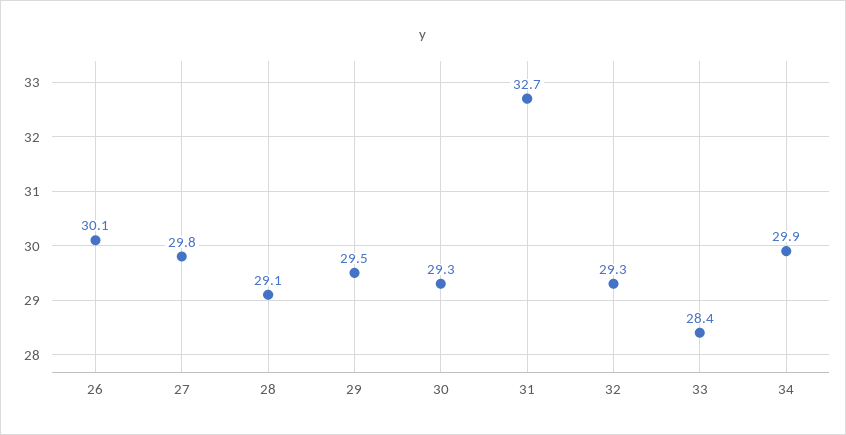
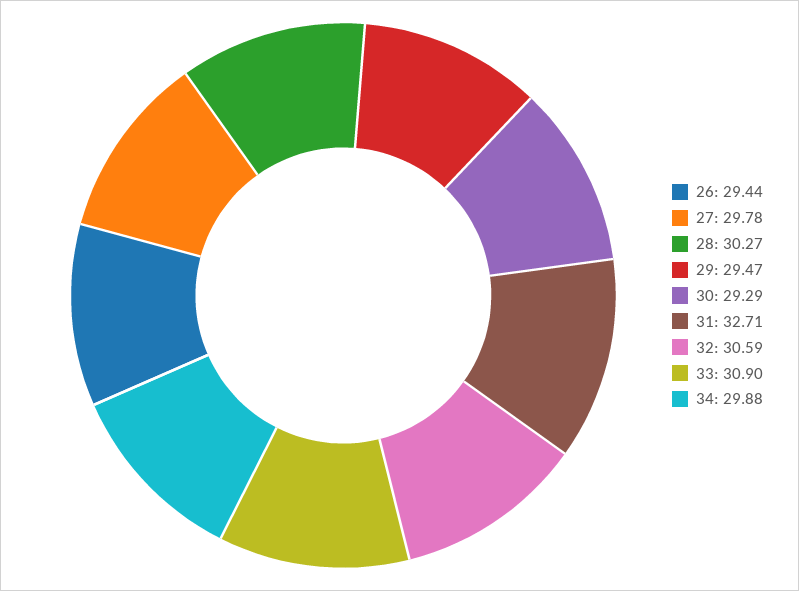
26: 30.1 -> 29.44
28: 29.1 -> 30.27
32: 29.3 -> 30.59
33: 28.4 -> 30.9

